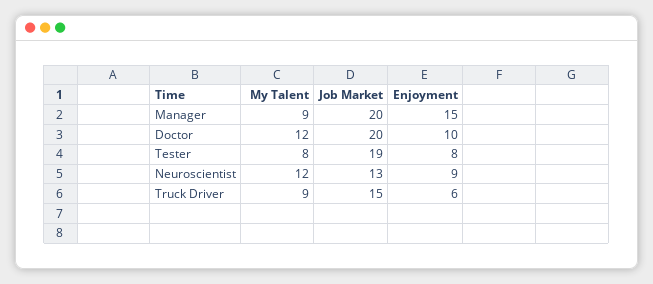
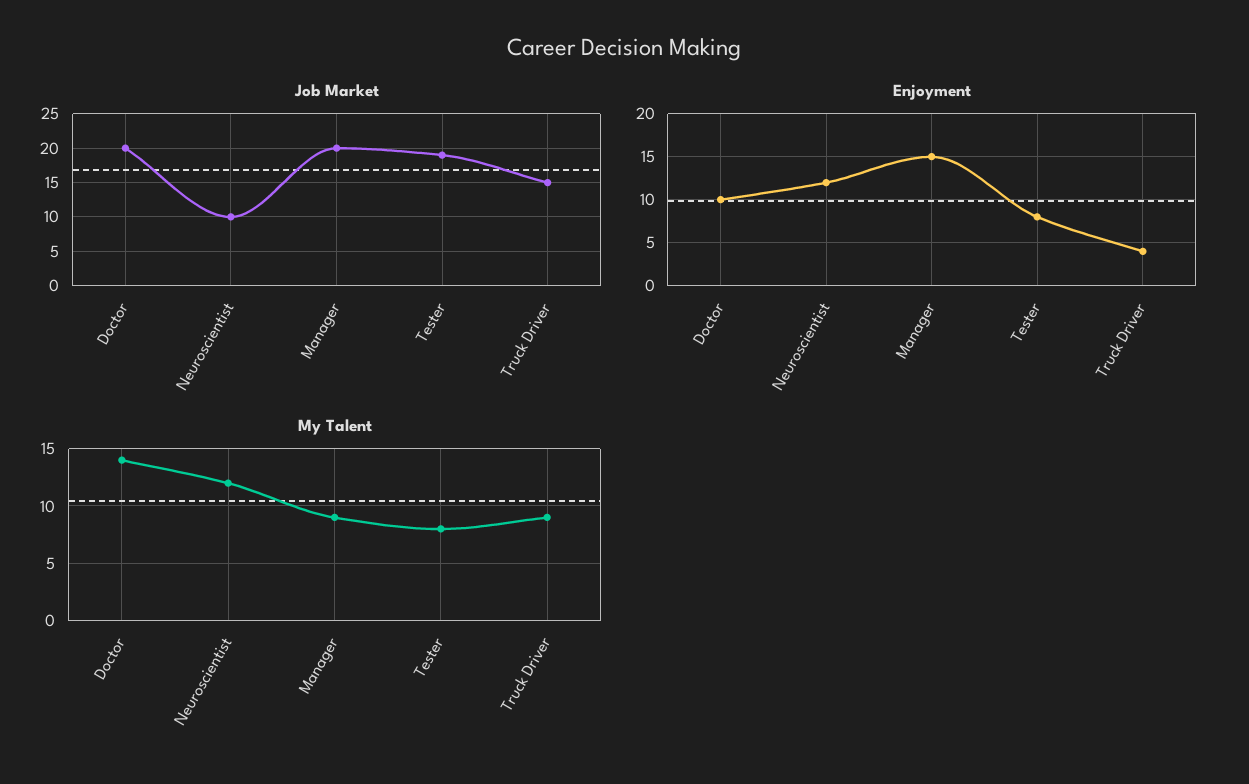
My Talent, Doctor: 12 -> 14
Job Market, Neuroscientist: 13 -> 10
Enjoyment, Neuroscientist: 9 -> 12
Enjoyment, Truck Driver: 6 -> 4

